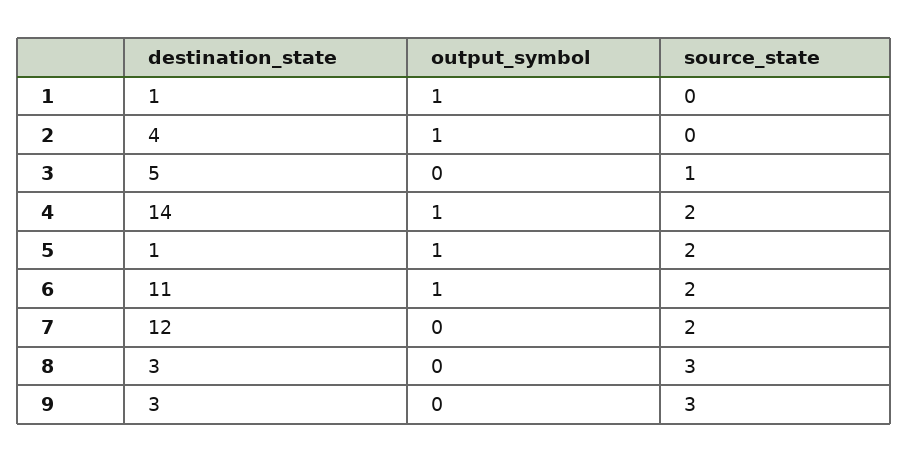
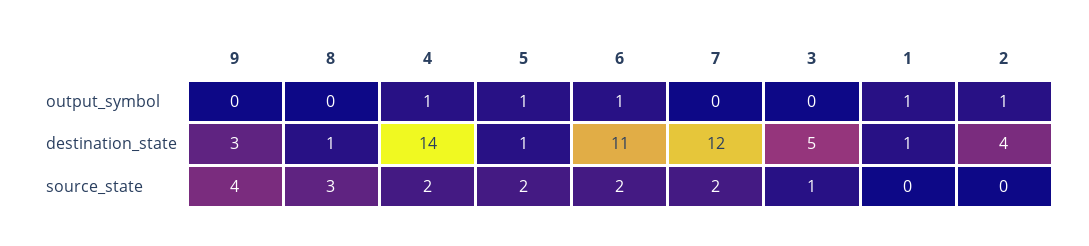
destination_state, 8: 3 -> 1
source_state, 9: 3 -> 4

